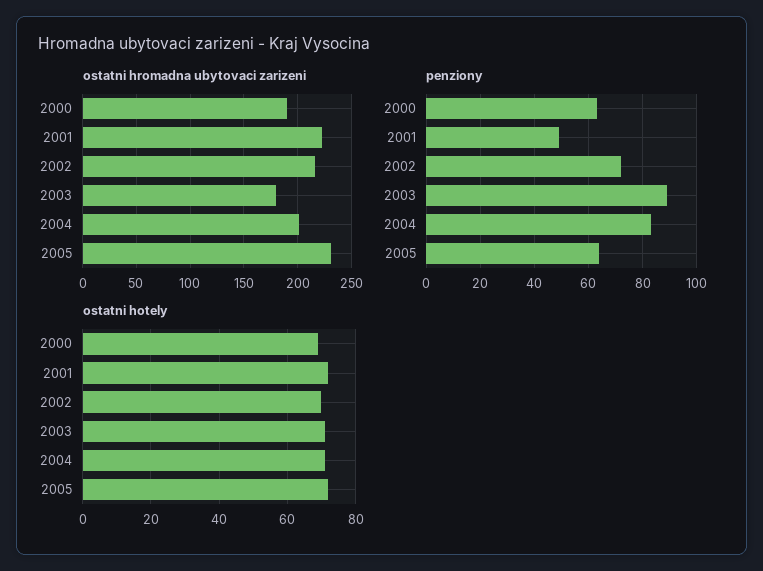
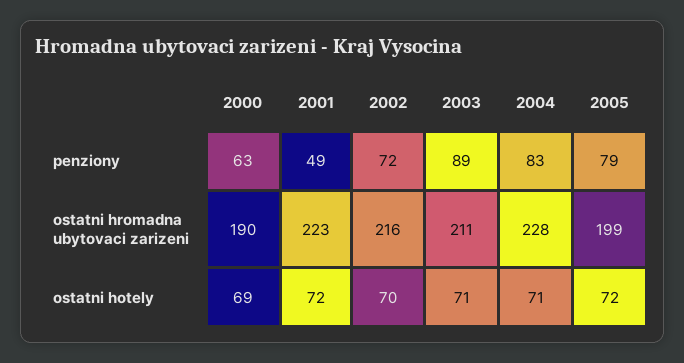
ostatni hromadna ubytovaci zarizeni, 2003: 180 -> 211
ostatni hromadna ubytovaci zarizeni, 2004: 200 -> 228
ostatni hromadna ubytovaci zarizeni, 2005: 230 -> 199
penziony, 2005: 65 -> 79

